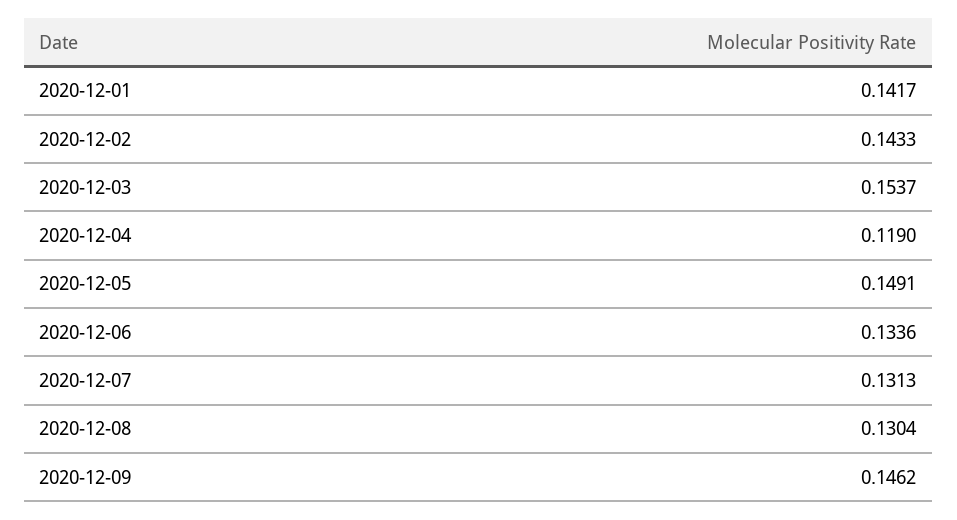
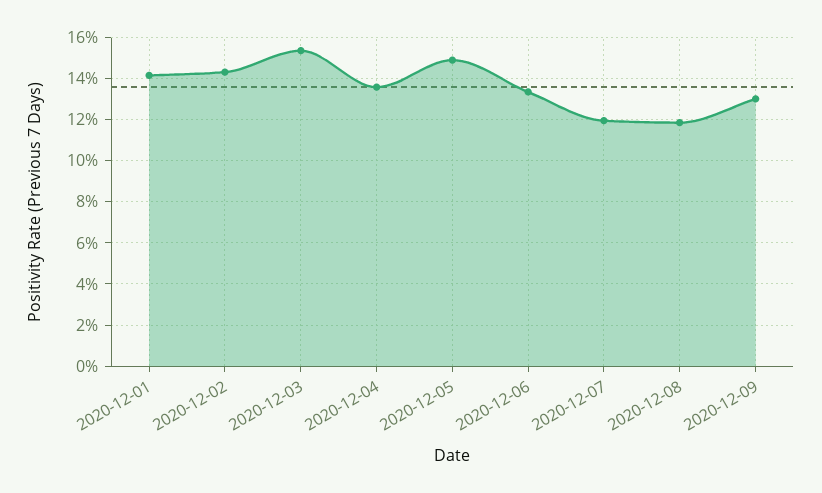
2020-12-04: 0.119 -> 0.135
2020-12-07: 0.1313 -> 0.12
2020-12-08: 0.1304 -> 0.12
2020-12-09: 0.1462 -> 0.13

